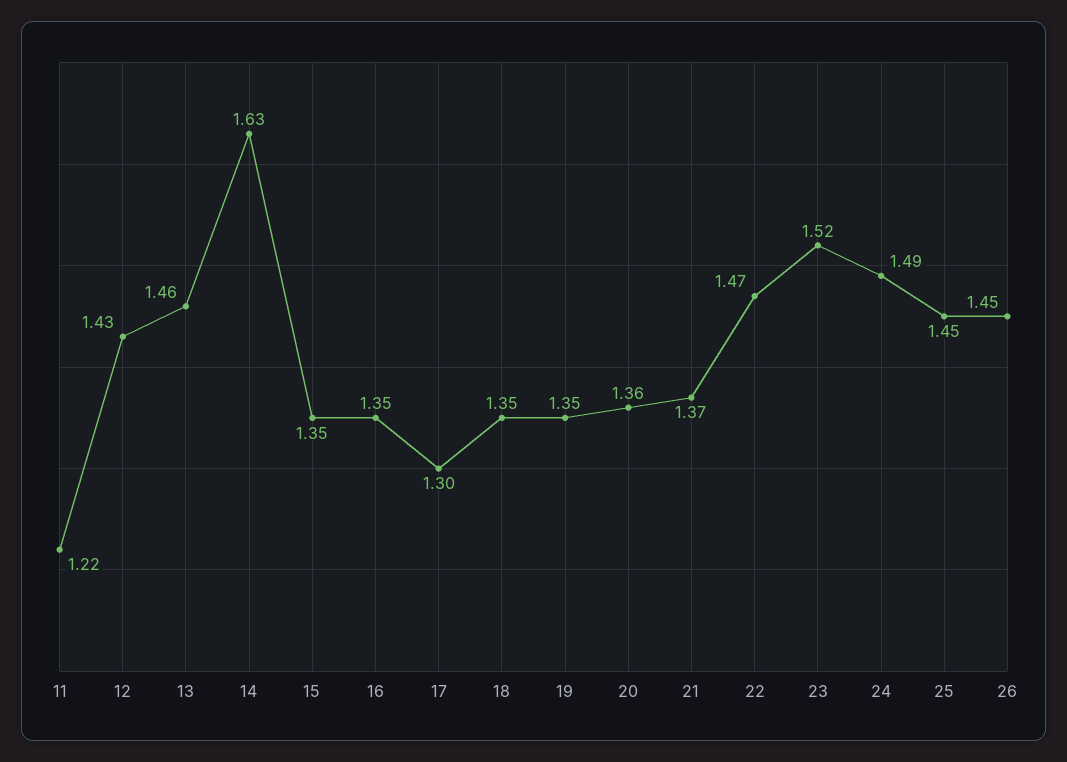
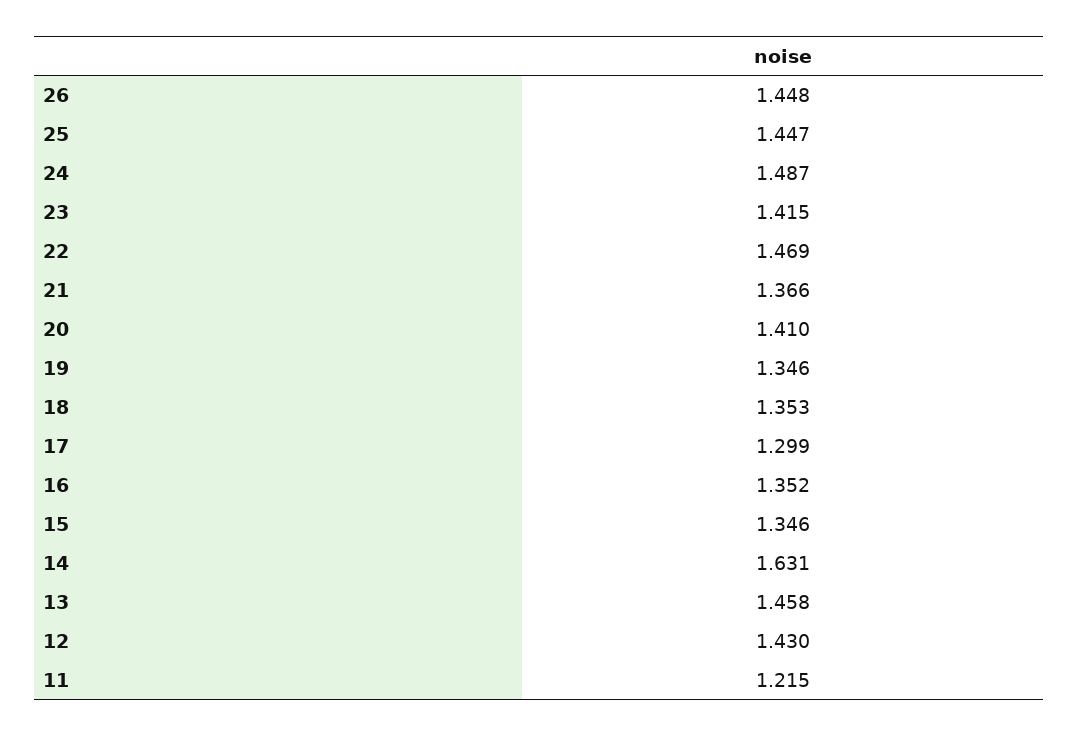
20: 1.36 -> 1.41
23: 1.52 -> 1.415

